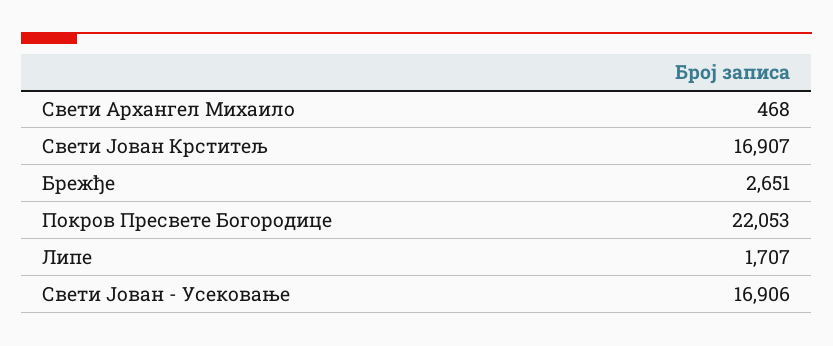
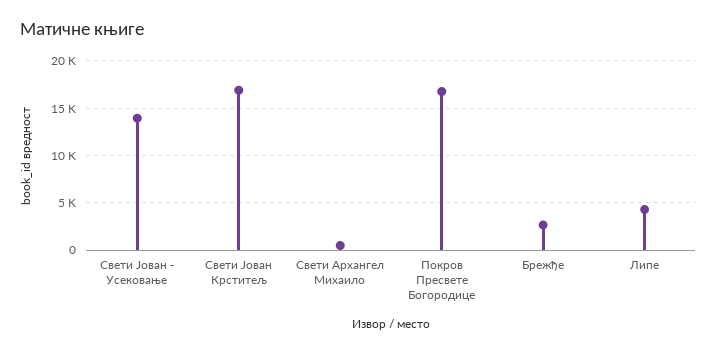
Покров Пресвете Богородице: 22053 -> 17000
Липе: 1707 -> 4000
Свети Јован - Усековање: 16906 -> 14000

